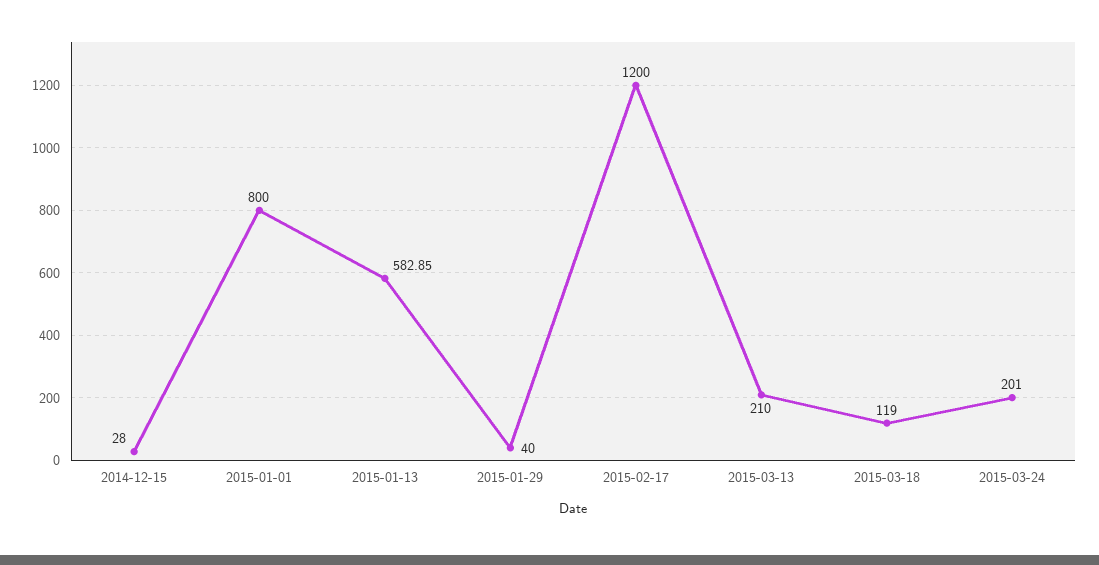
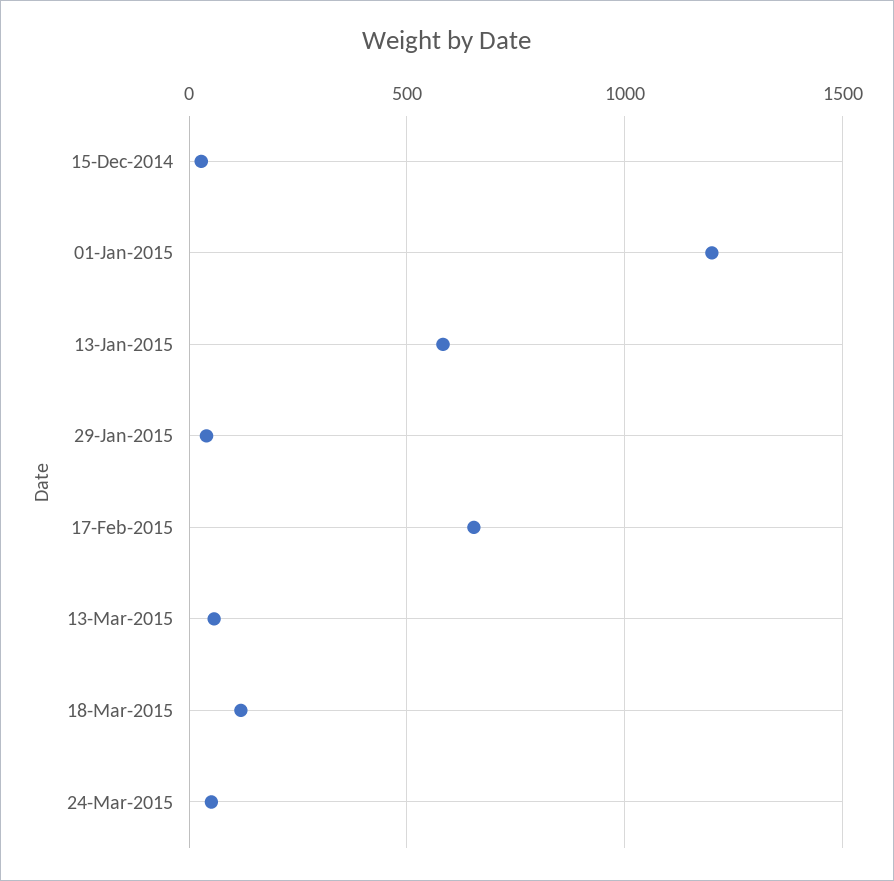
2015-01-01: 800 -> 1200
2015-02-17: 1200 -> 650
2015-03-13: 210 -> 50
2015-03-24: 201 -> 50

